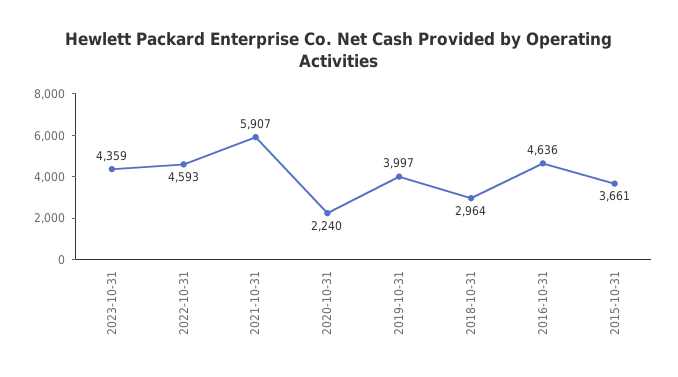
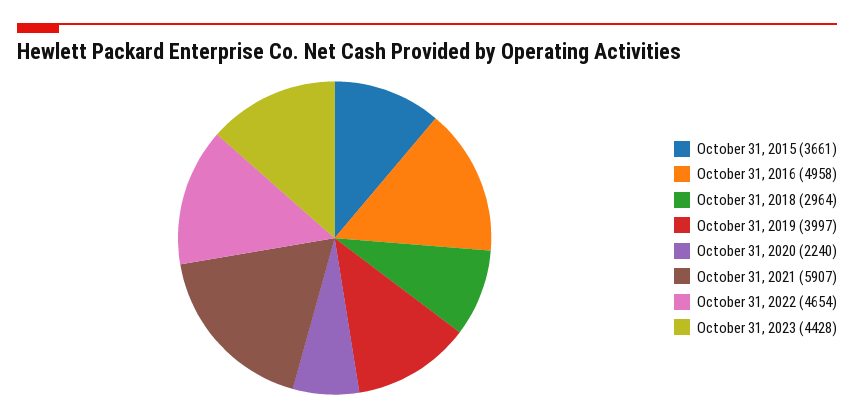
2023-10-31: 4359 -> 4428
2022-10-31: 4593 -> 4654
2016-10-31: 4636 -> 4958

